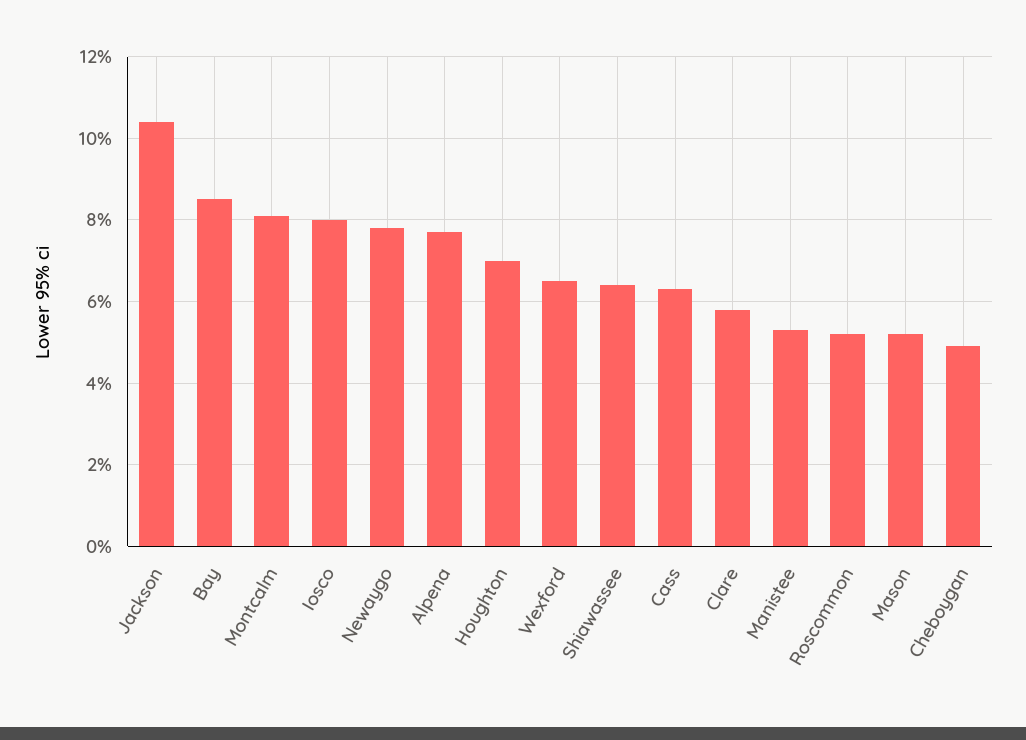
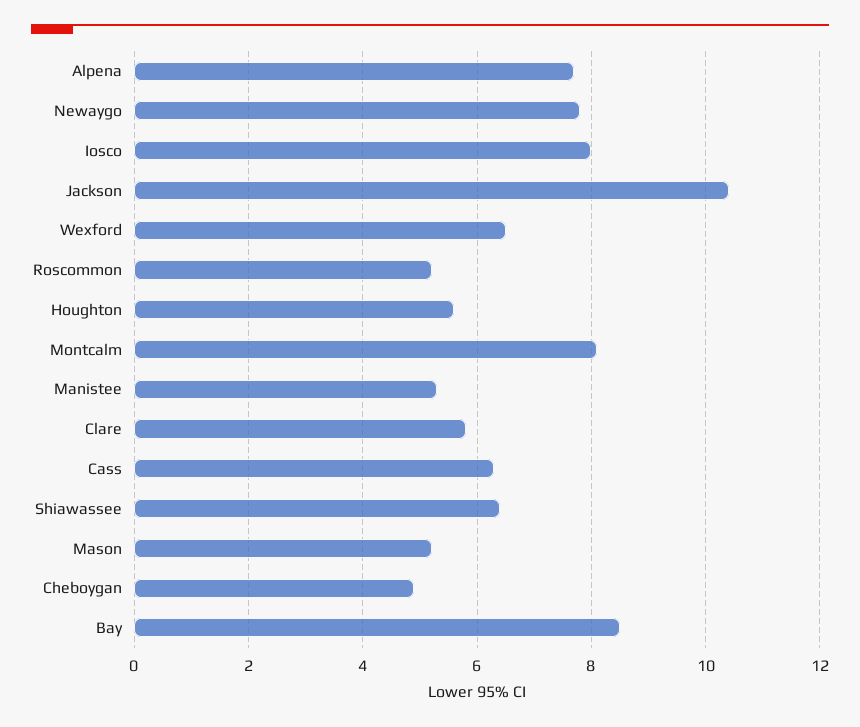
Houghton: 7 -> 5.5

